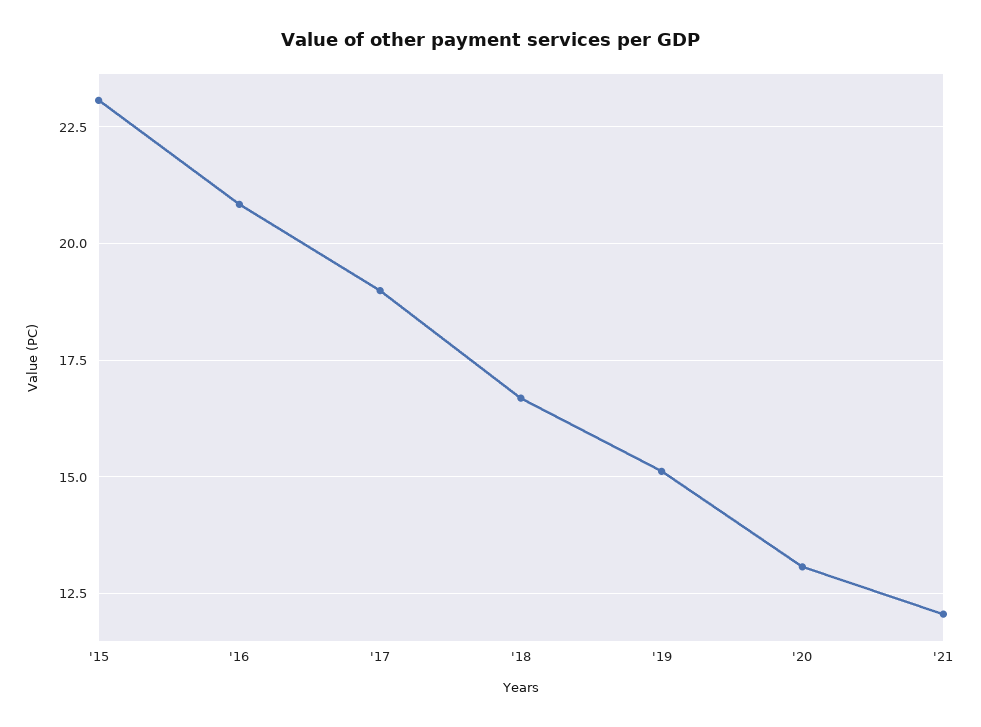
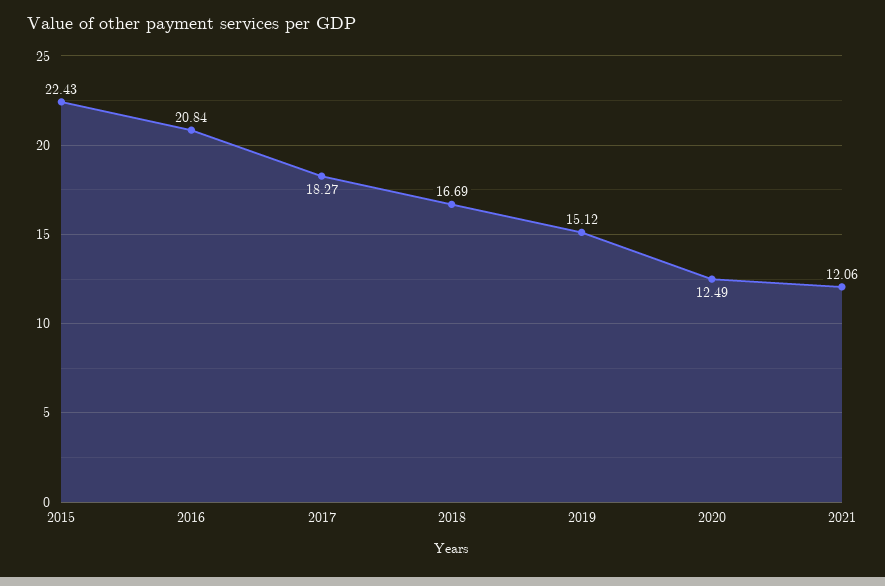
'15: 23 -> 22.43
'17: 19 -> 18.27
'20: 13 -> 12.49

